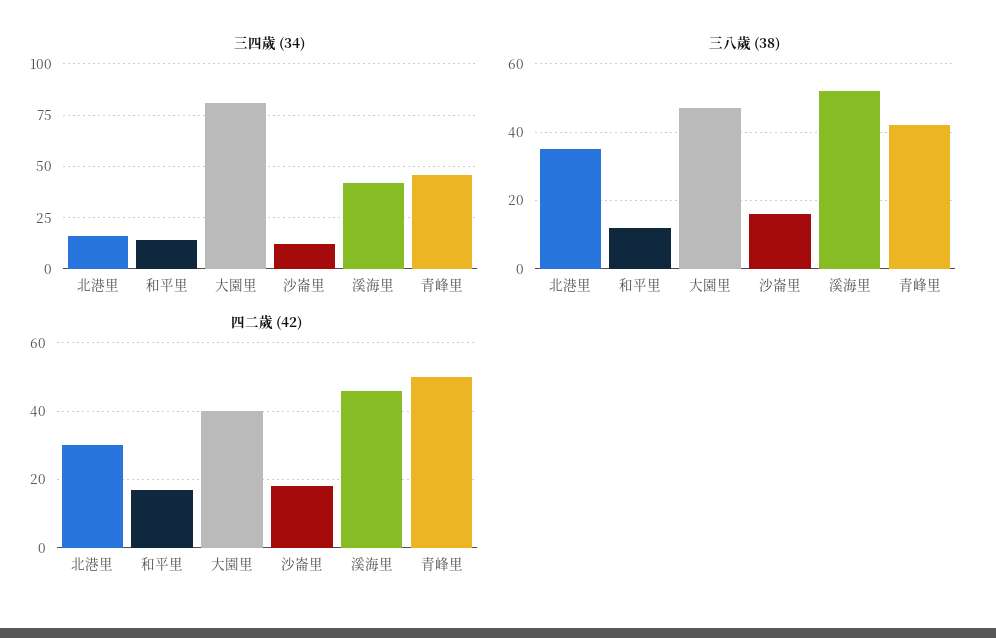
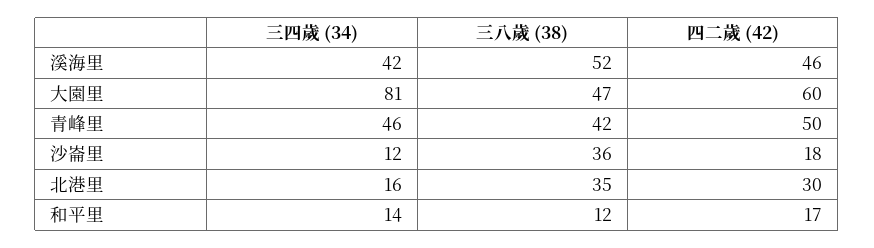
三八歲 (38), 沙崙里: 15 -> 36
四二歲 (42), 大園里: 40 -> 60

